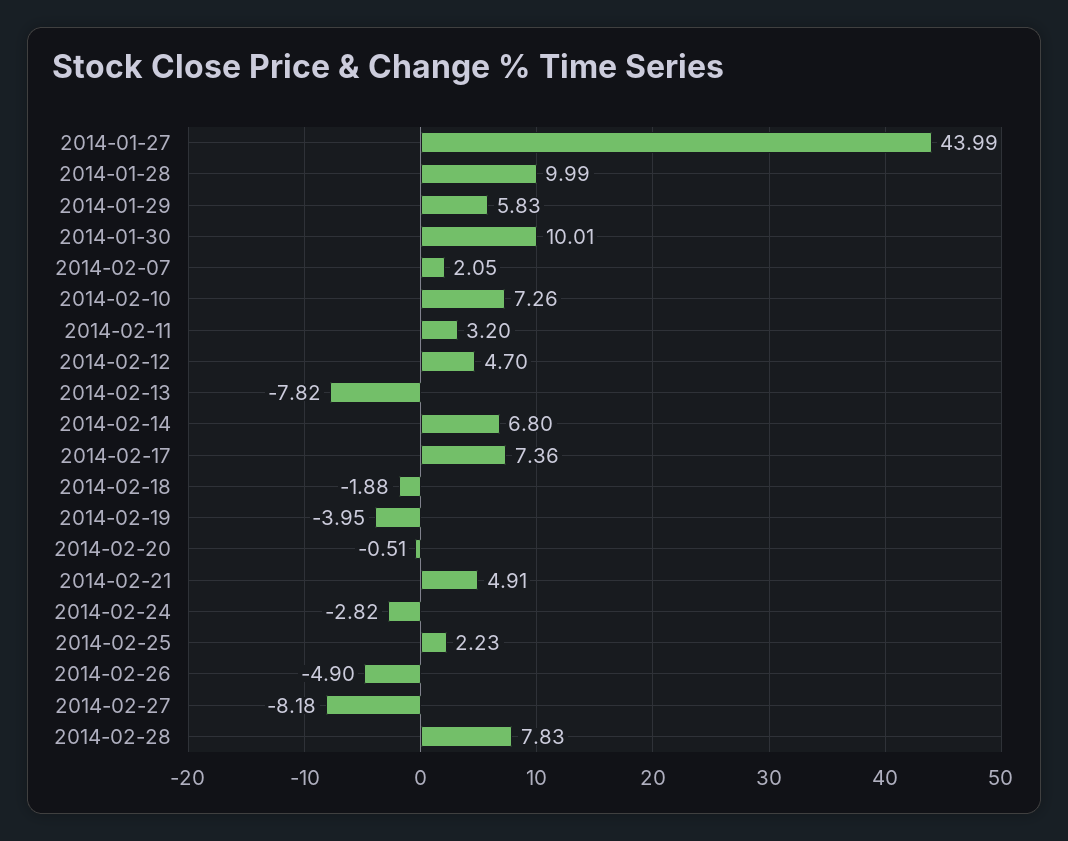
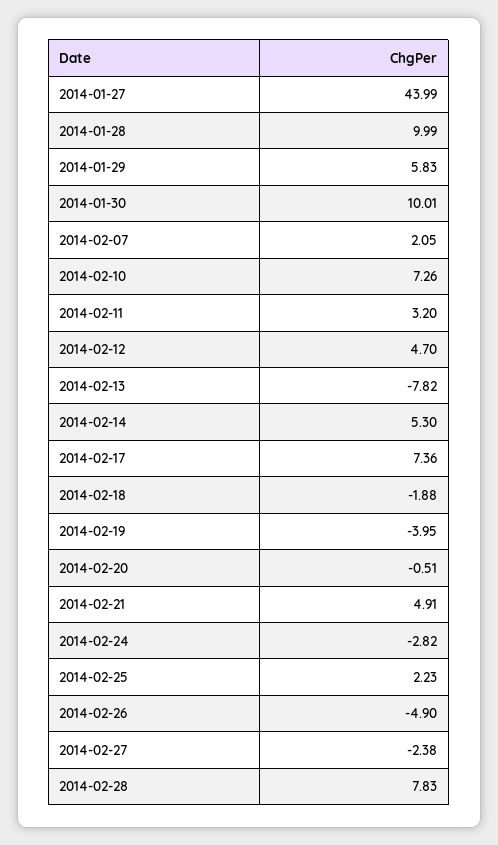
2014-02-14: 6.8 -> 5.3
2014-02-27: -8.18 -> -2.38

